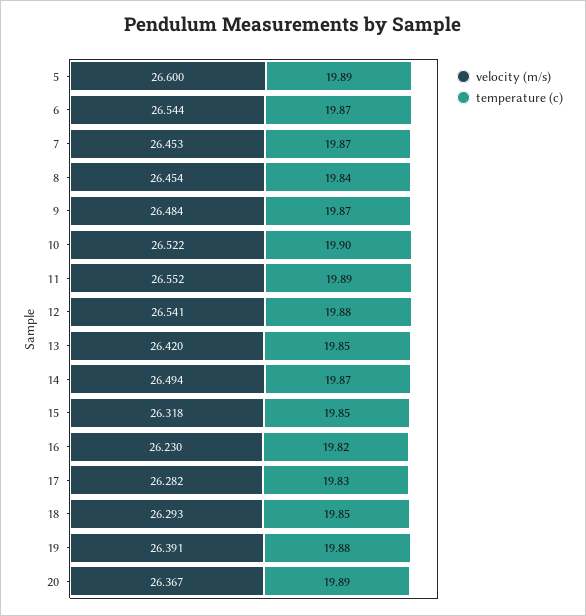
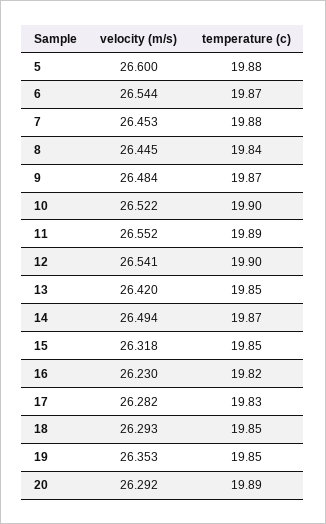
temperature (c), 5: 19.89 -> 19.88
temperature (c), 7: 19.87 -> 19.88
velocity (m/s), 8: 26.454 -> 26.445
temperature (c), 12: 19.88 -> 19.9
velocity (m/s), 19: 26.391 -> 26.353
temperature (c), 19: 19.88 -> 19.85
velocity (m/s), 20: 26.367 -> 26.292

